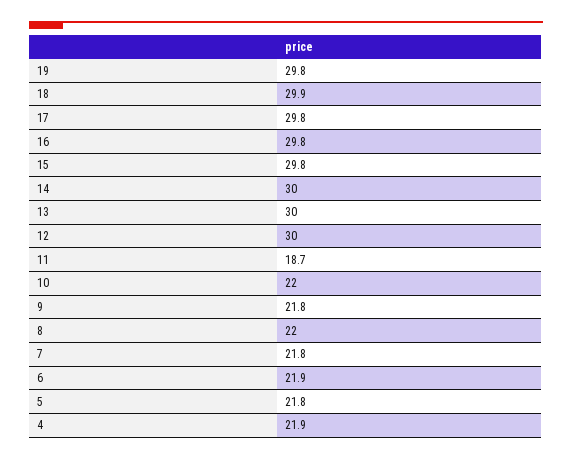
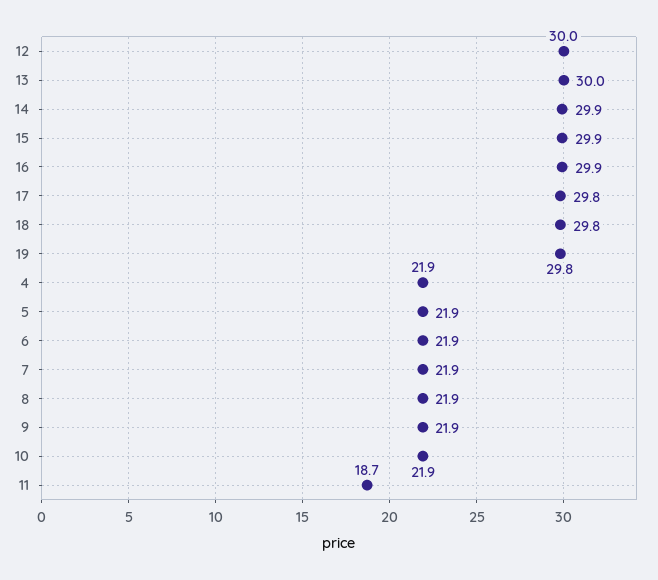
18: 29.9 -> 29.8
16: 29.8 -> 29.9
15: 29.8 -> 29.9
14: 30 -> 29.9
10: 22 -> 21.9
9: 21.8 -> 21.9
8: 22 -> 21.9
7: 21.8 -> 21.9
5: 21.8 -> 21.9

